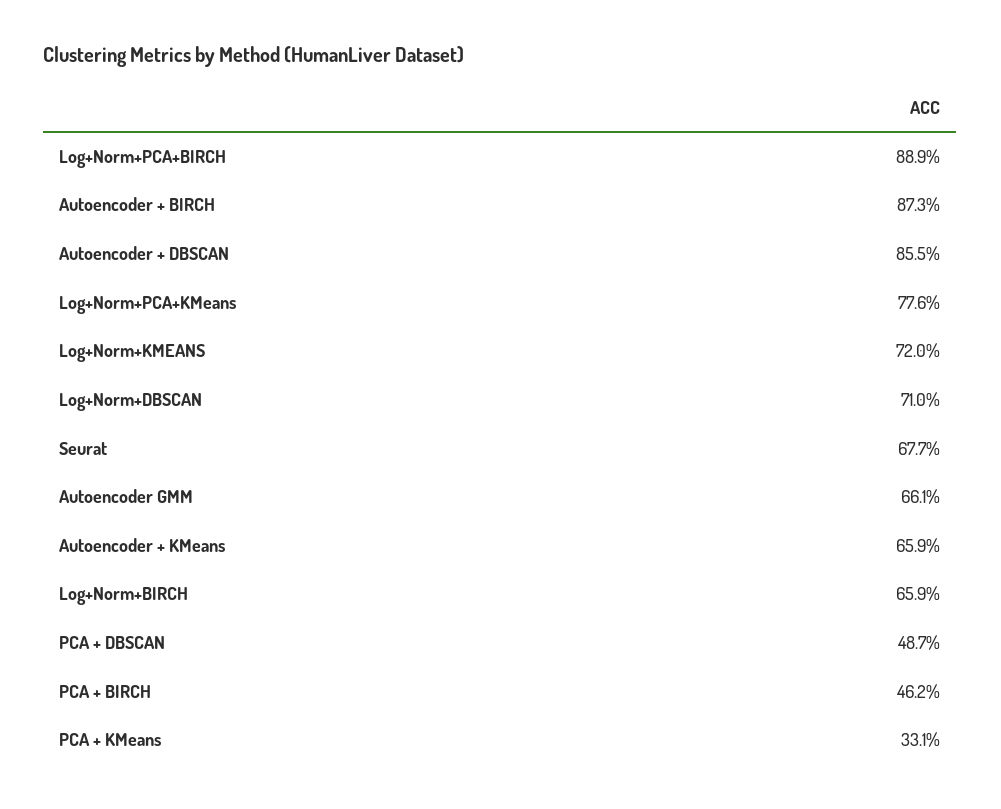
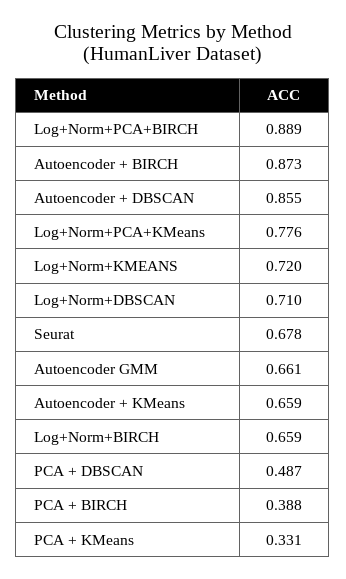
Seurat: 0.677 -> 0.678
PCA + BIRCH: 0.462 -> 0.388

